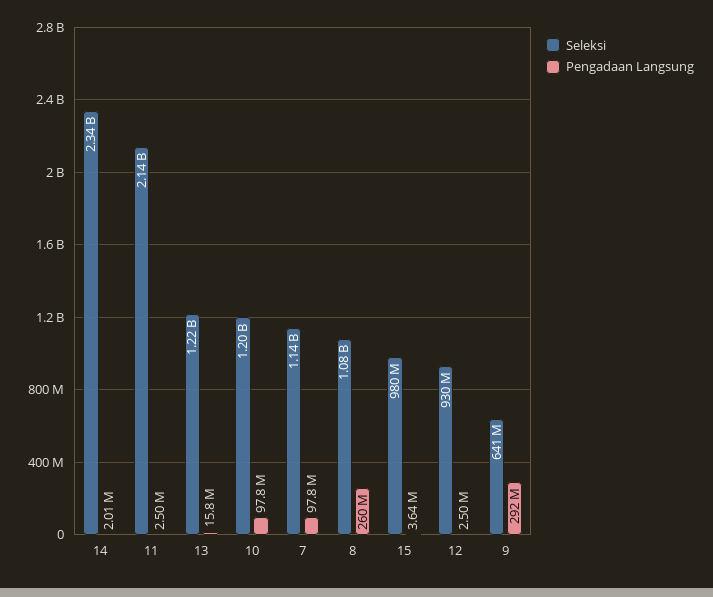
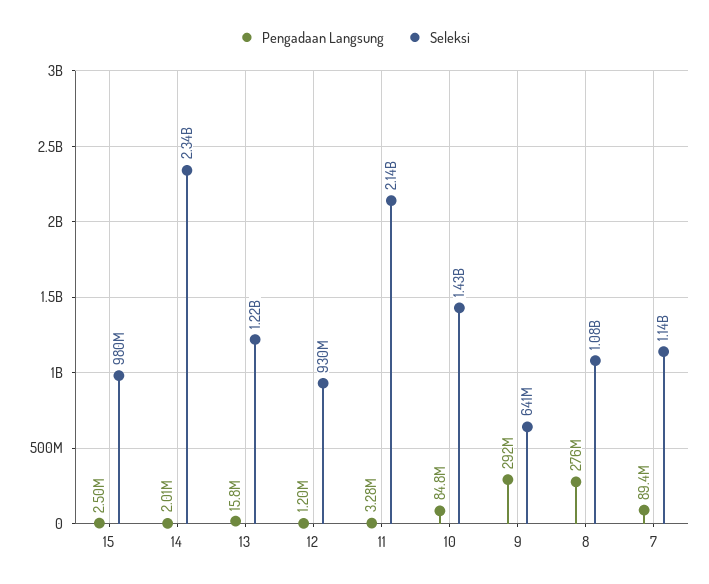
Pengadaan Langsung, 11: 2500000 -> 3280000
Seleksi, 10: 1200000000 -> 1430000000
Pengadaan Langsung, 10: 97800000 -> 84800000
Pengadaan Langsung, 7: 97800000 -> 89400000
Pengadaan Langsung, 8: 260000000 -> 276000000
Pengadaan Langsung, 15: 3640000 -> 2500000
Pengadaan Langsung, 12: 2500000 -> 1200000

